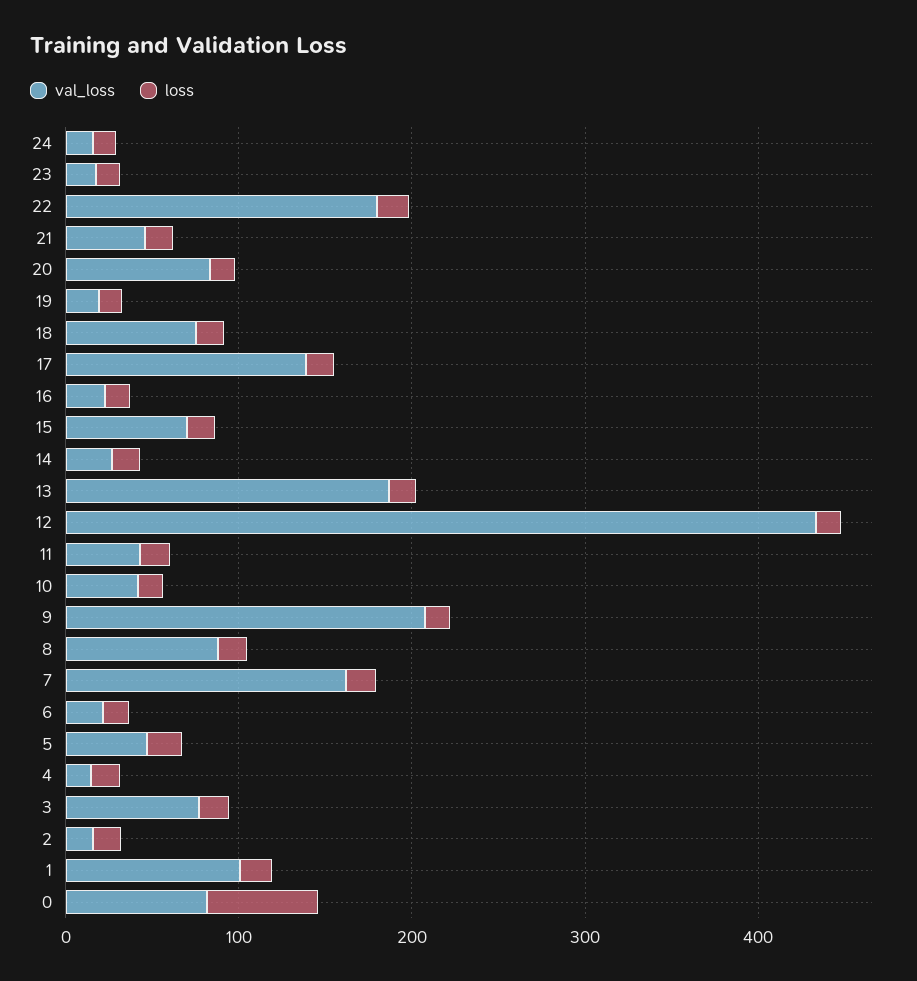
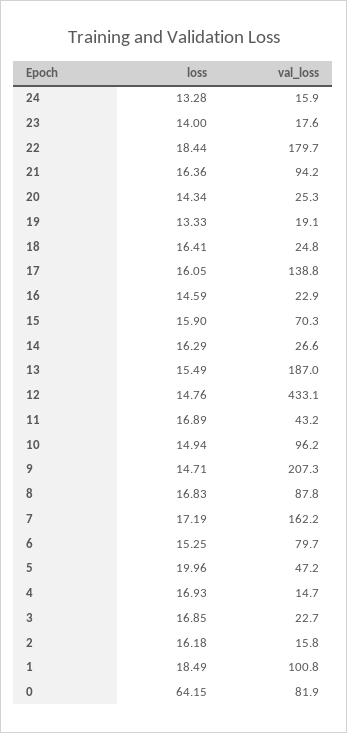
val_loss, 21: 40 -> 94.2
val_loss, 20: 80 -> 25.3
val_loss, 18: 80 -> 24.8
val_loss, 10: 40 -> 96.2
val_loss, 6: 20 -> 79.7
val_loss, 3: 80 -> 22.7

